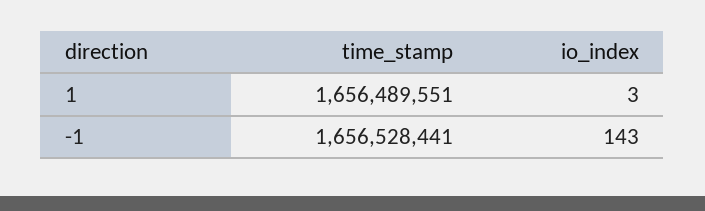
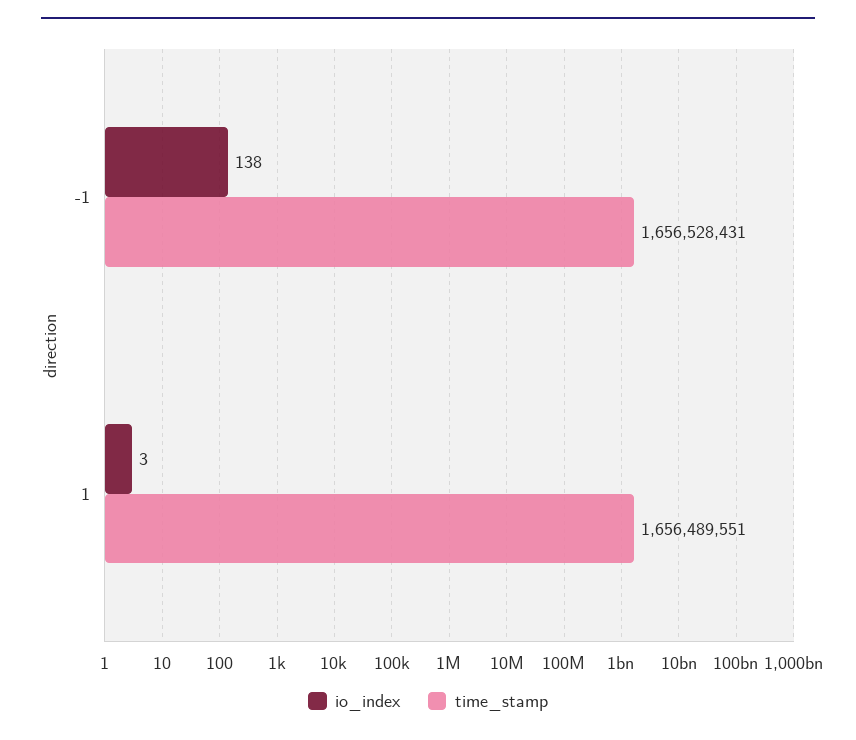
time_stamp, -1: 1656528441 -> 1656528431
io_index, -1: 143 -> 138

